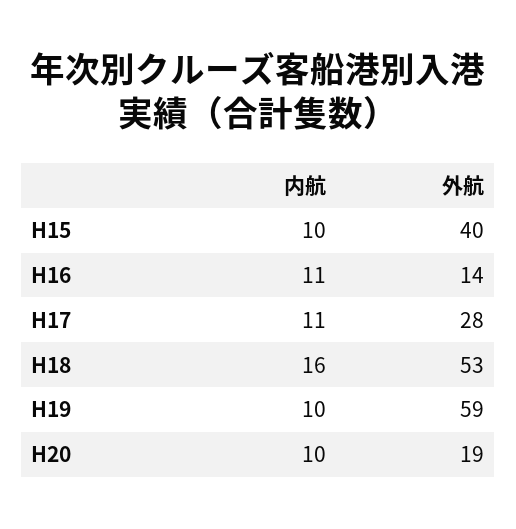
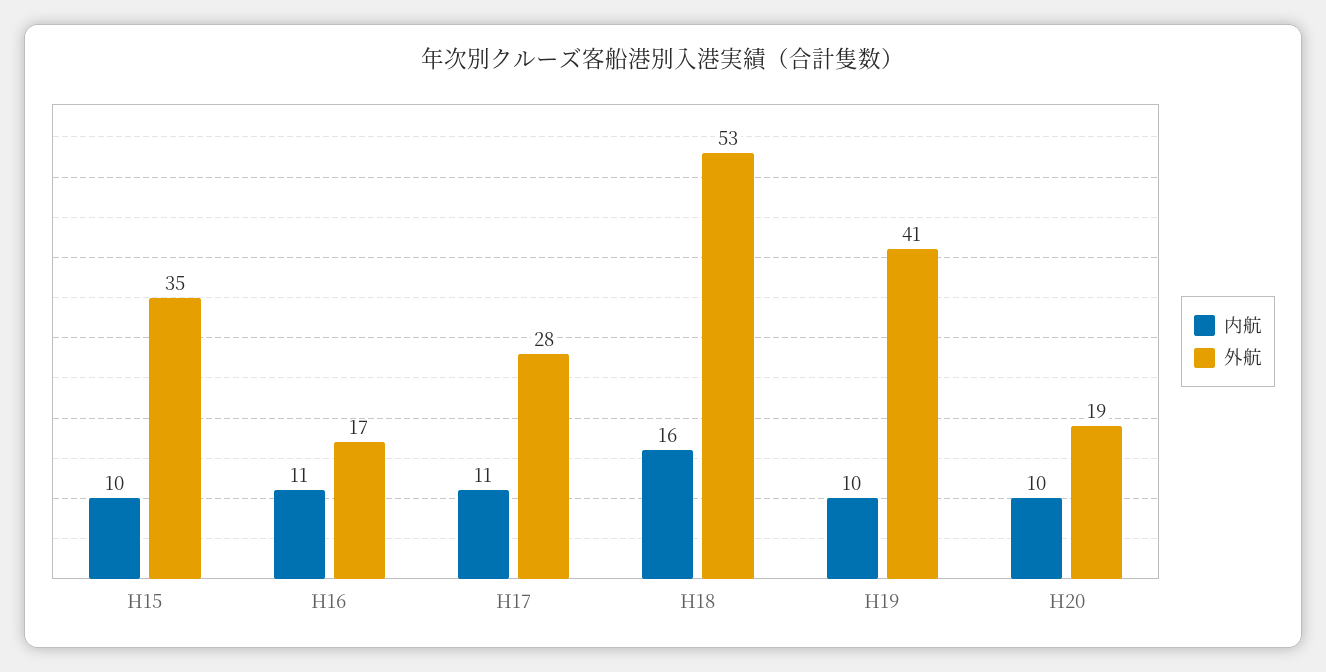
外航, H15: 40 -> 35
外航, H16: 14 -> 17
外航, H19: 59 -> 41

